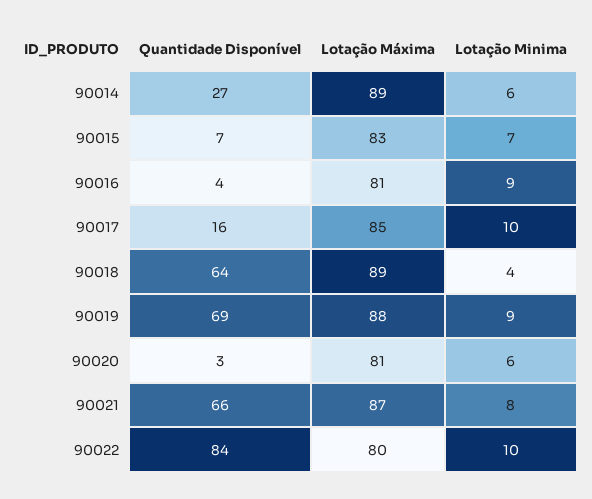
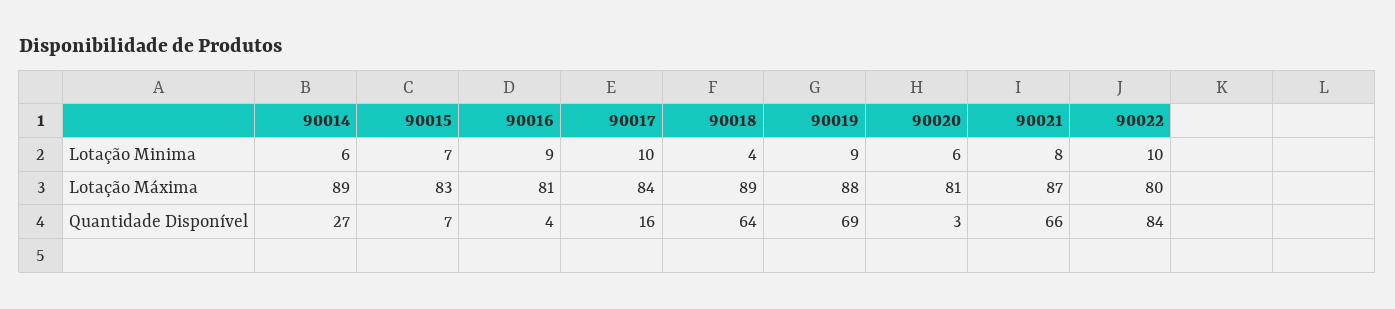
Lotação Máxima, 90017: 85 -> 84

